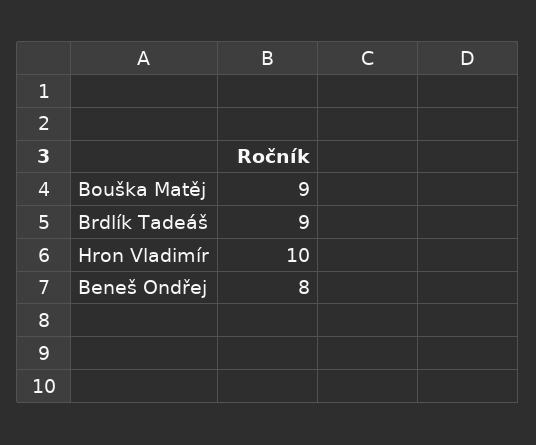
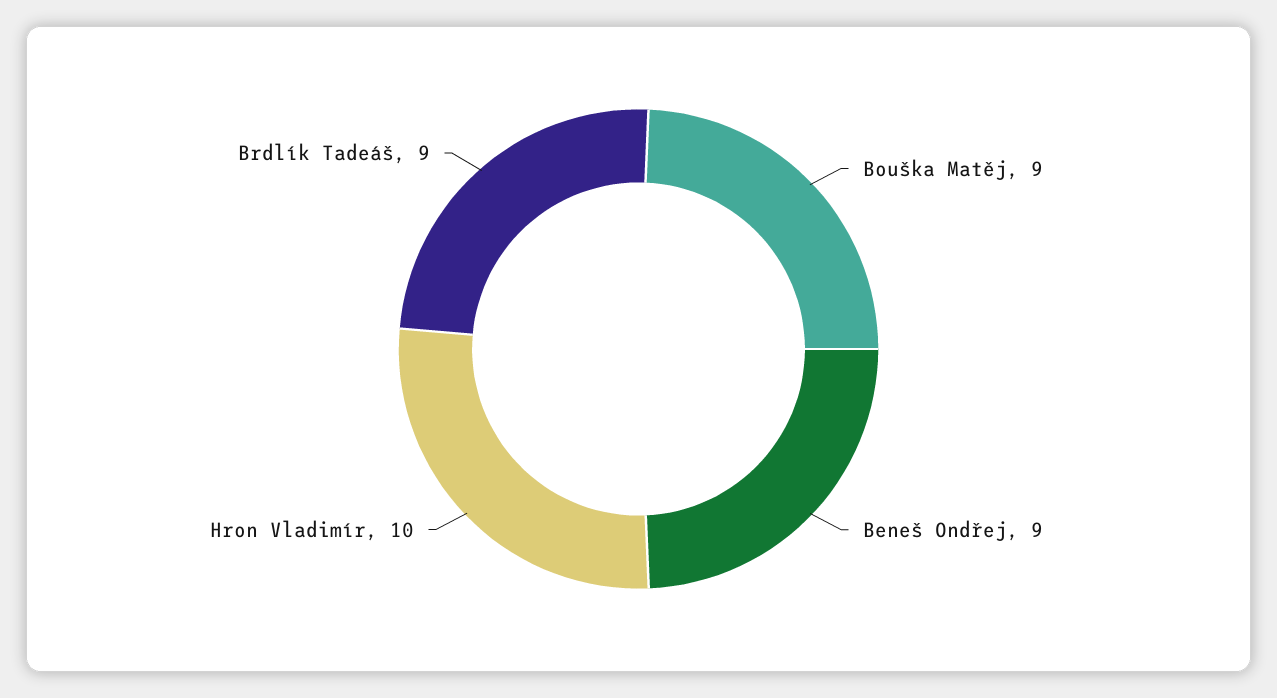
Beneš Ondřej: 8 -> 9

